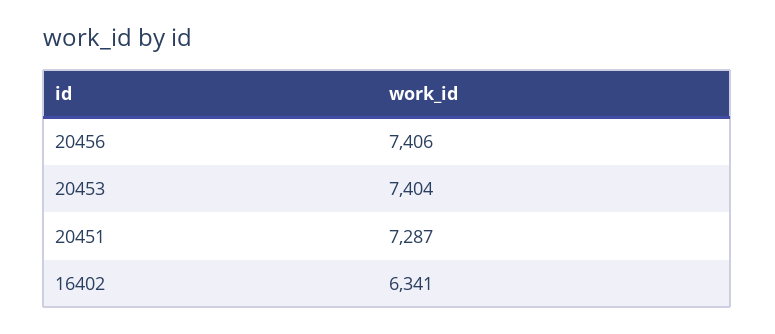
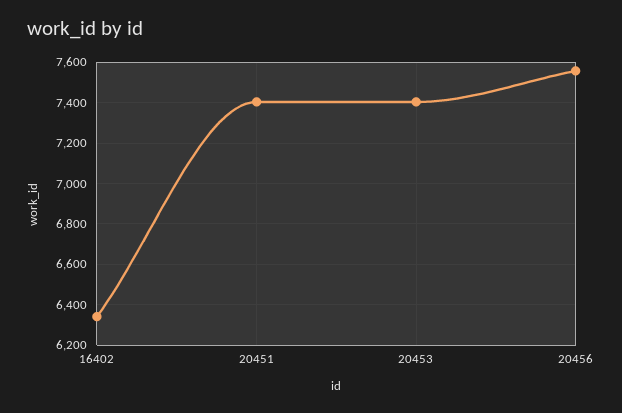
20456: 7406 -> 7550
20451: 7287 -> 7400

